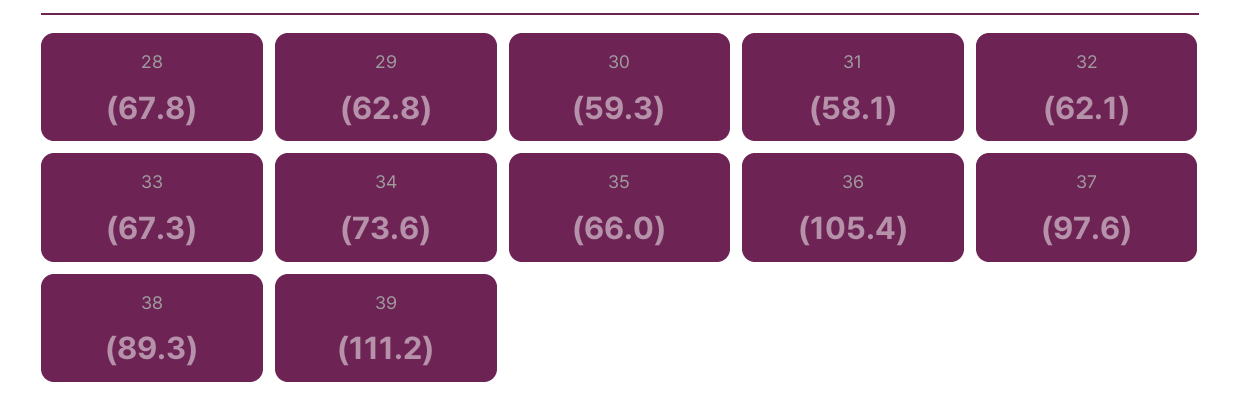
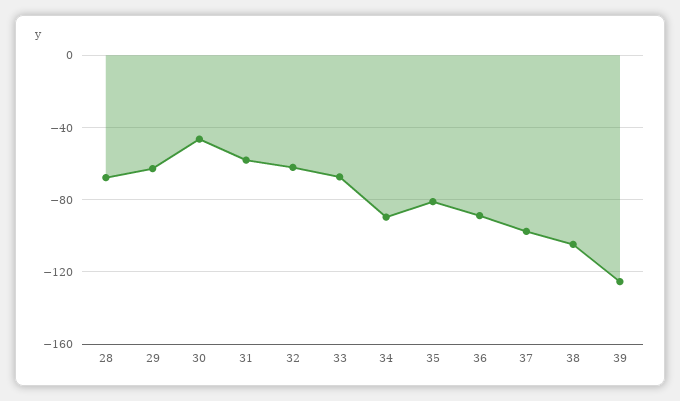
30: -59.3 -> -45
34: -73.6 -> -90
35: -66 -> -80
36: -105.4 -> -90
38: -89.3 -> -105
39: -111.2 -> -125

